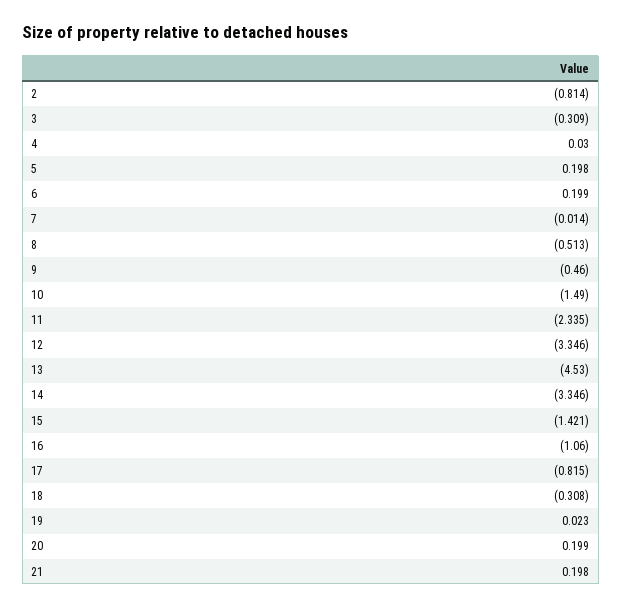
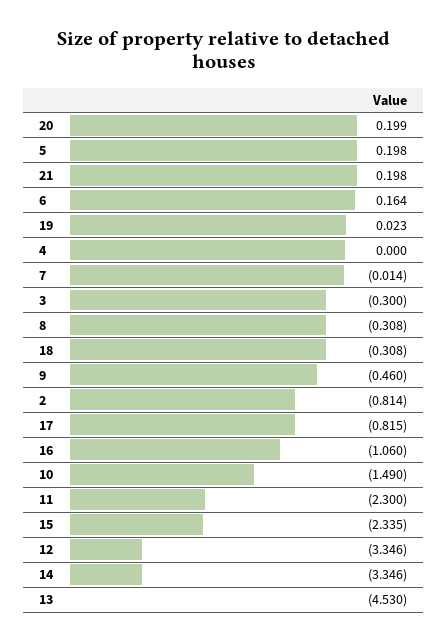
3: -0.309 -> -0.3
4: 0.03 -> 0
6: 0.199 -> 0.164
8: -0.513 -> -0.308
11: -2.335 -> -2.3
15: -1.421 -> -2.335

